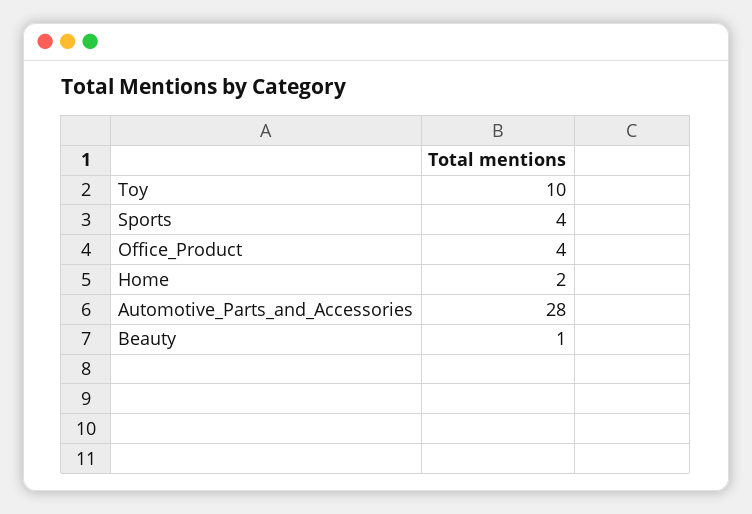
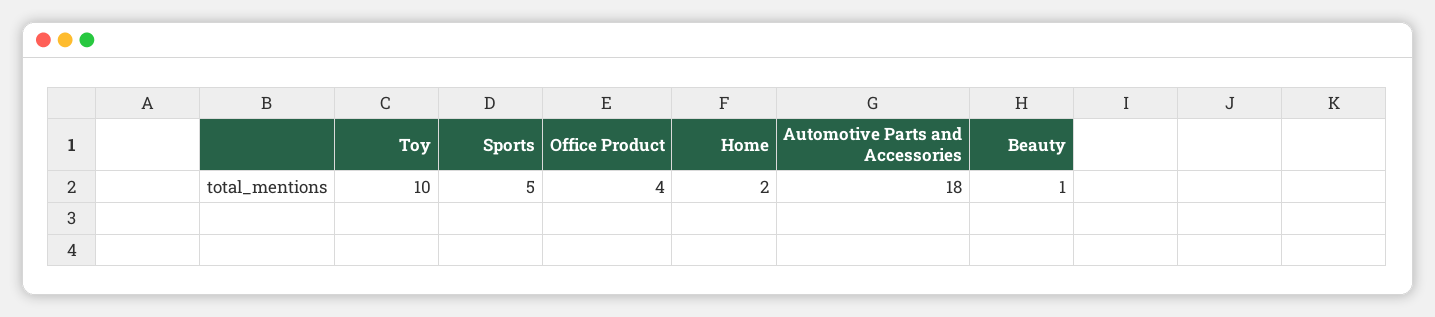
Sports: 4 -> 5
Automotive_Parts_and_Accessories: 28 -> 18

